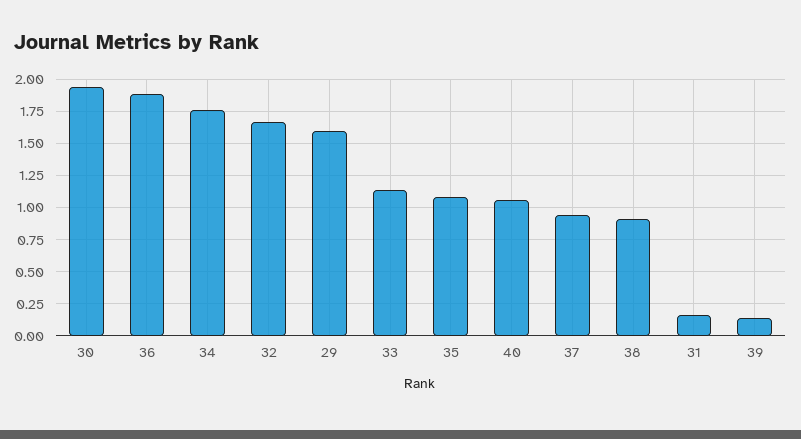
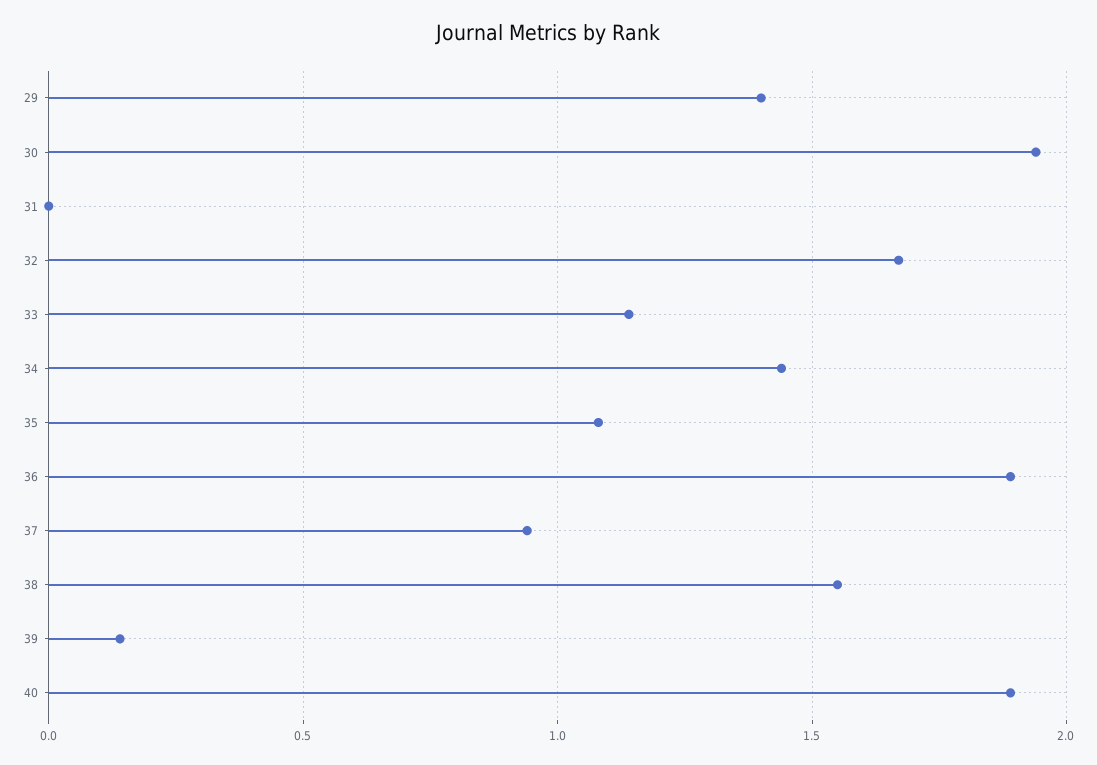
34: 1.75 -> 1.45
29: 1.6 -> 1.4
40: 1.05 -> 1.9
38: 0.9 -> 1.55
31: 0.15 -> 0

